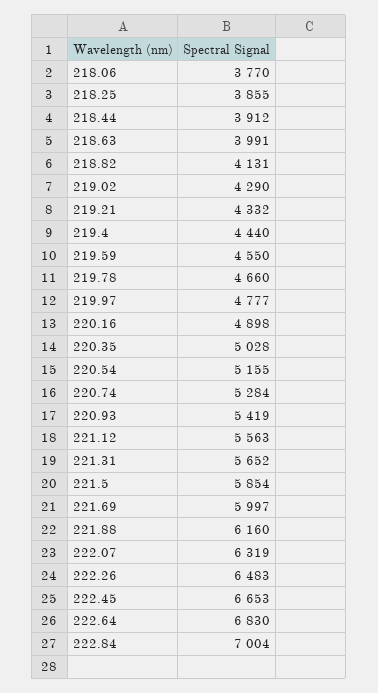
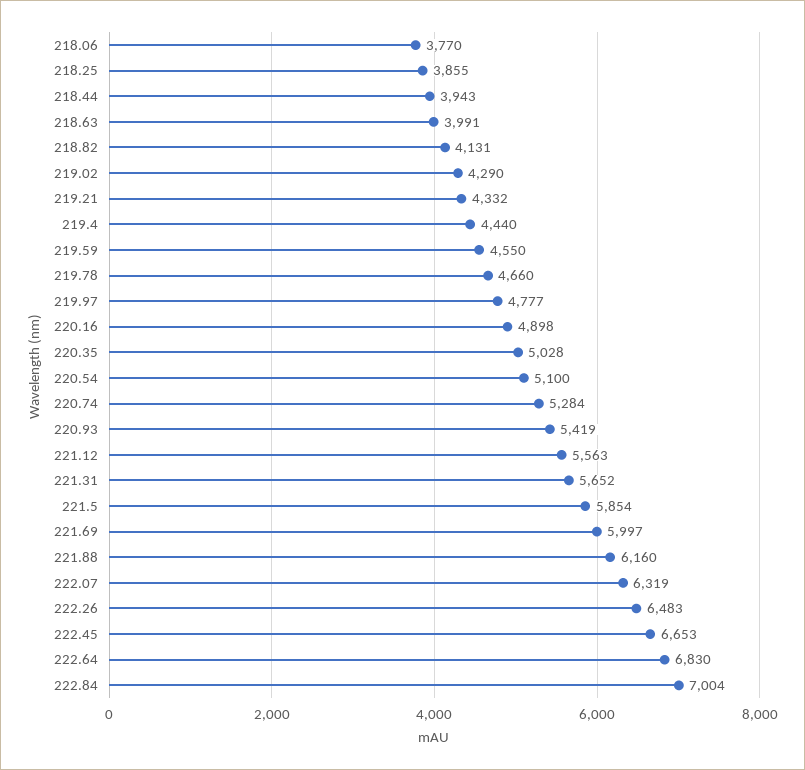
218.44: 3912 -> 3943
220.54: 5155 -> 5100

